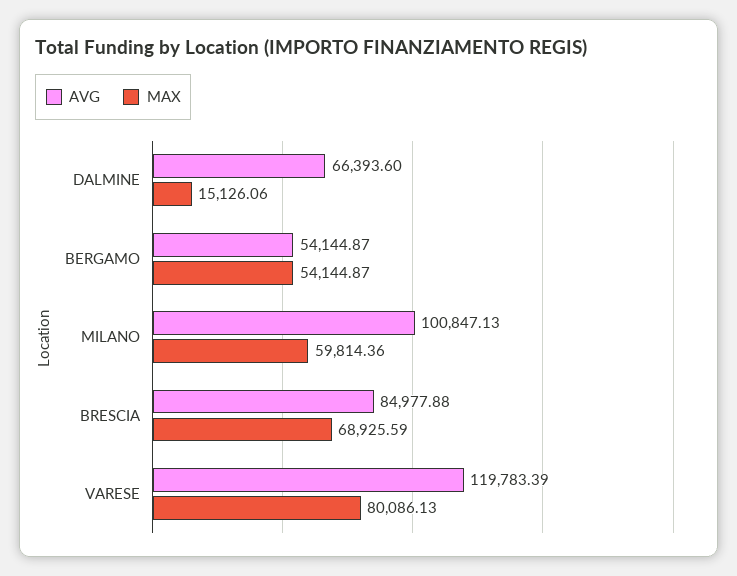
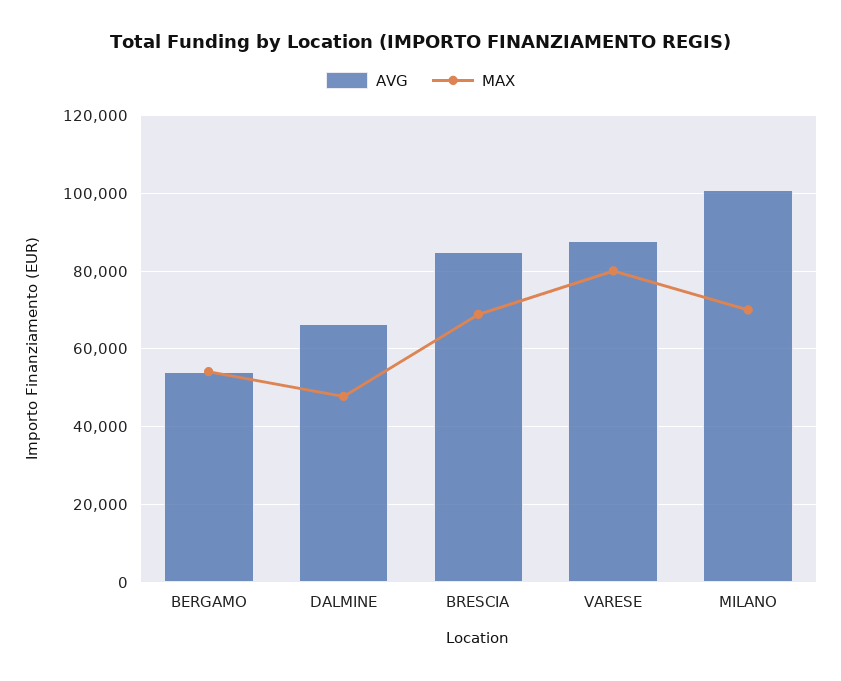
MAX, DALMINE: 15126.06 -> 48000
MAX, MILANO: 59814.36 -> 70000
AVG, VARESE: 119783.39 -> 88000

